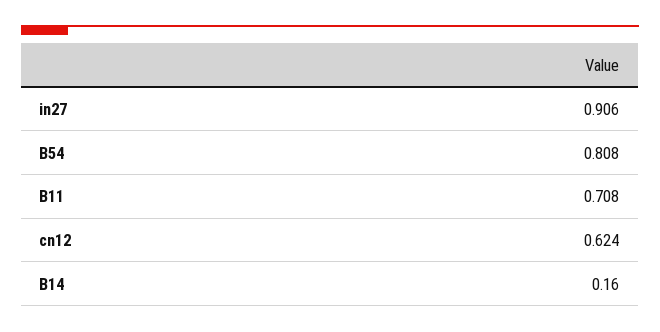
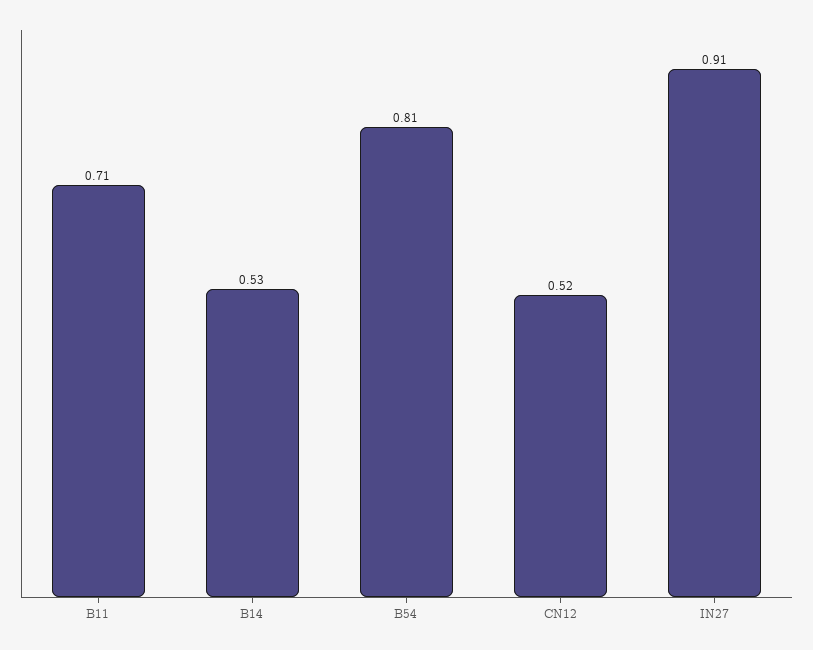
cn12: 0.624 -> 0.52
B14: 0.16 -> 0.53

